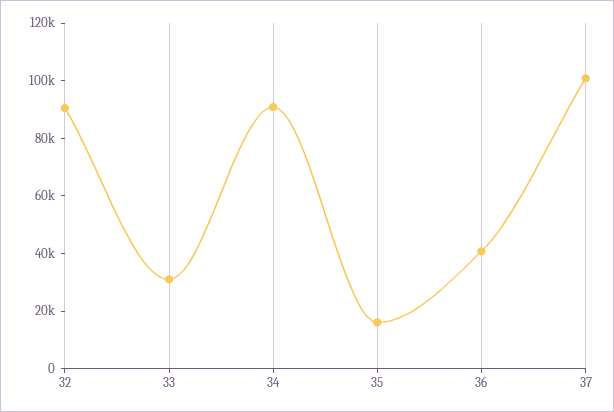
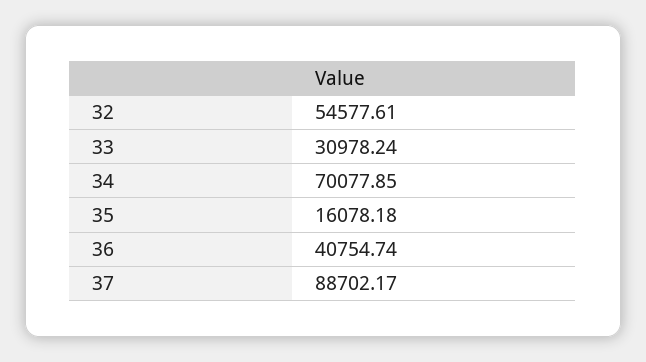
32: 90000 -> 54577.61
34: 90000 -> 70077.85
37: 100000 -> 88702.17

